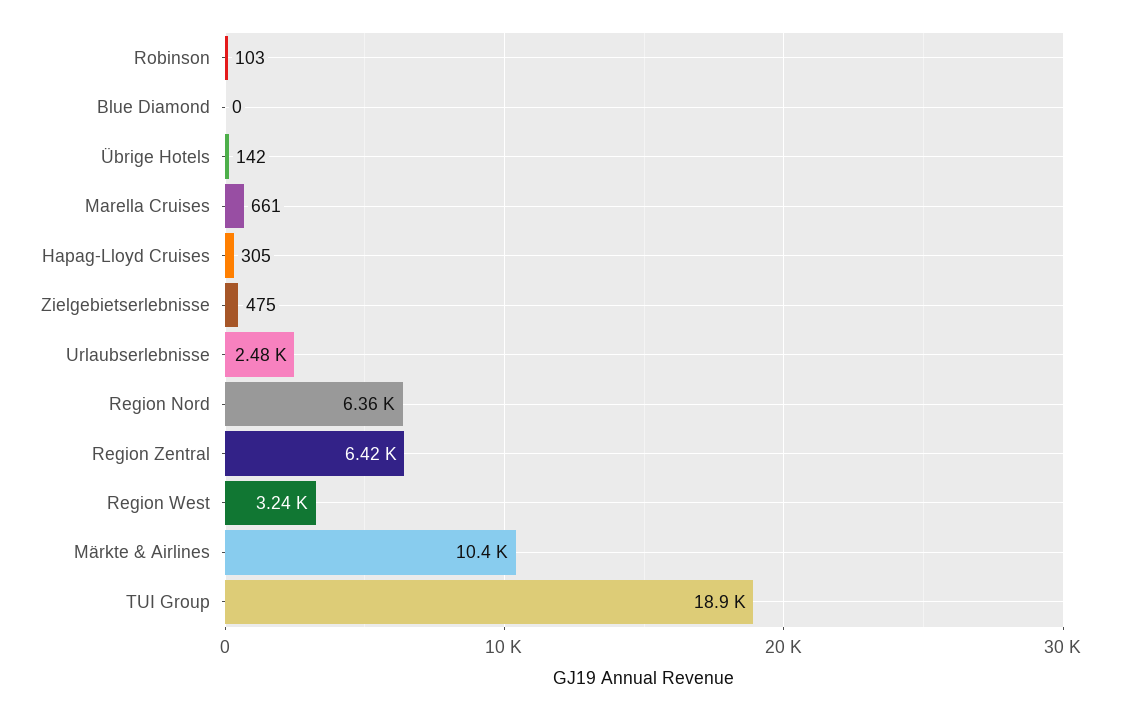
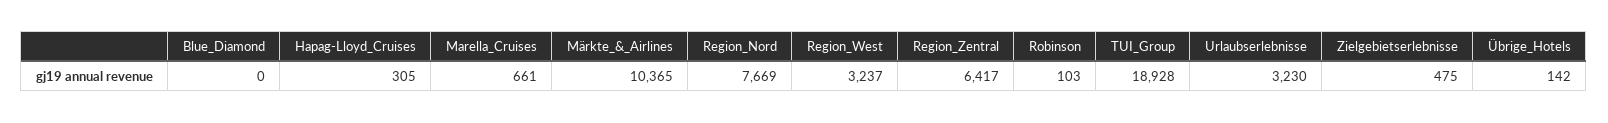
Urlaubserlebnisse: 2480 -> 3230
Region Nord: 6360 -> 7669

